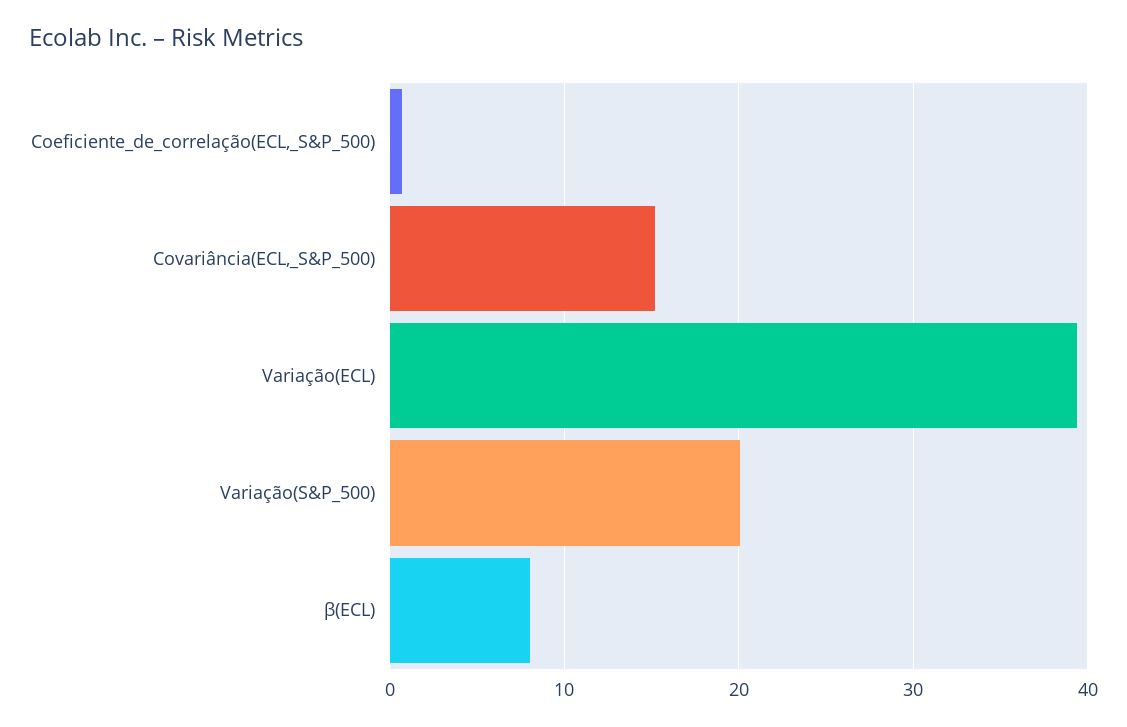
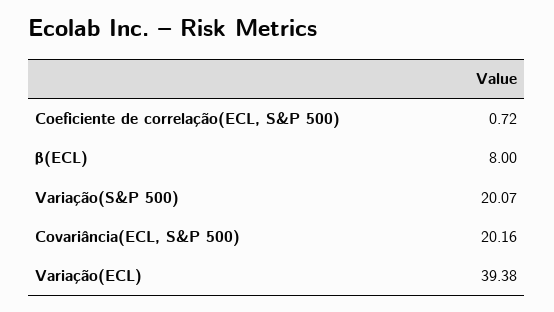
Covariância(ECL,_S&P_500): 15 -> 20.16

